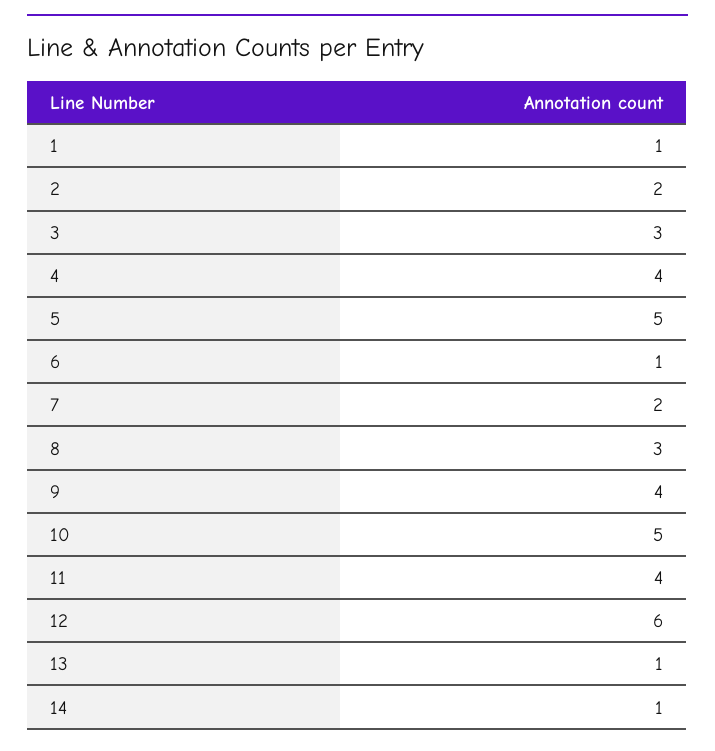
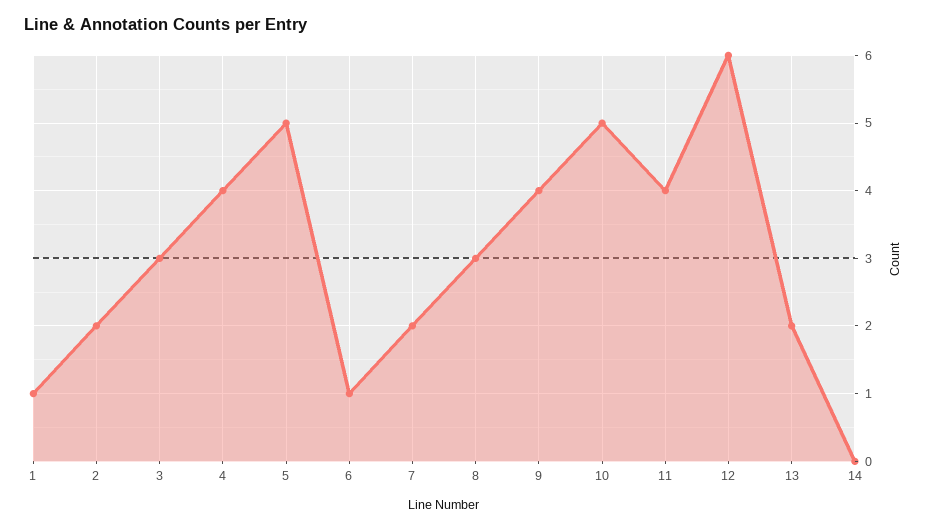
13: 1 -> 2
14: 1 -> 0

